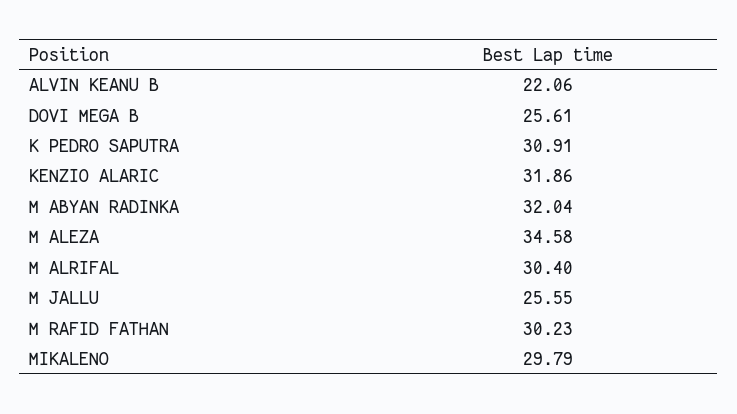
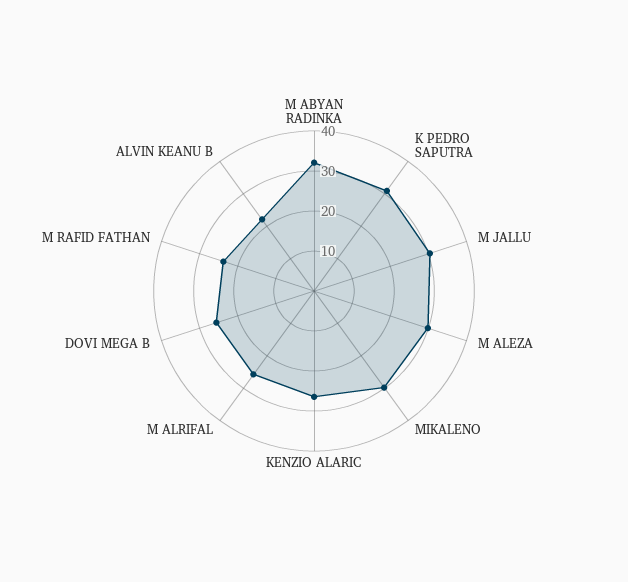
KENZIO ALARIC: 31.86 -> 26
M ALEZA: 34.58 -> 30
M ALRIFAL: 30.4 -> 26
M JALLU: 25.55 -> 30
M RAFID FATHAN: 30.23 -> 24

